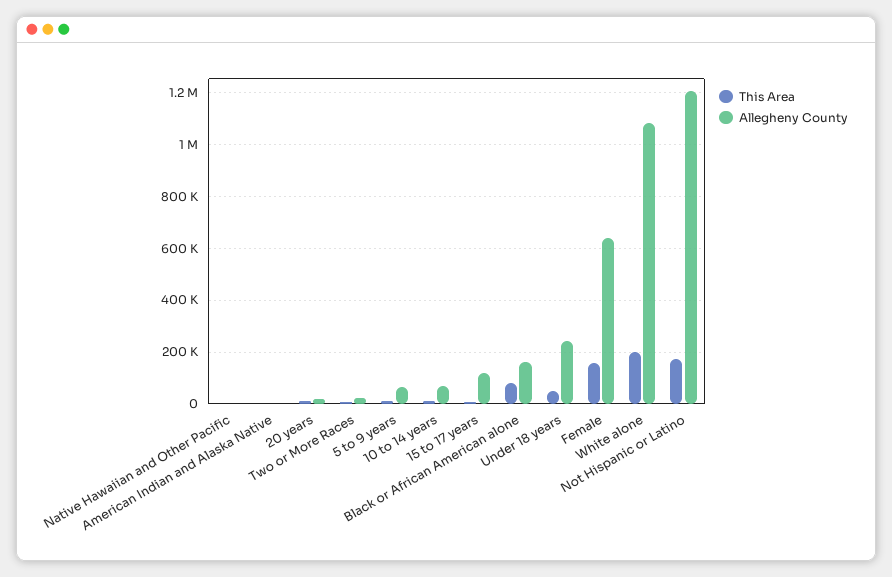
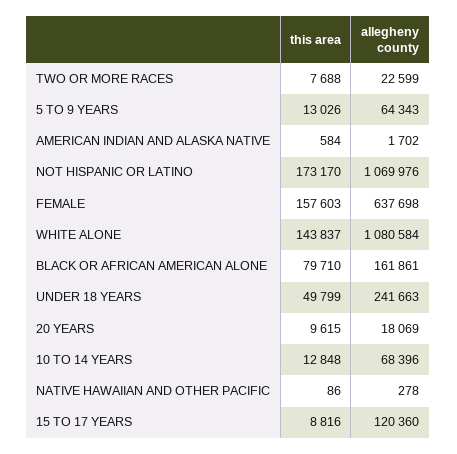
This Area, White alone: 200000 -> 143837
Allegheny County, Not Hispanic or Latino: 1200000 -> 1069976

